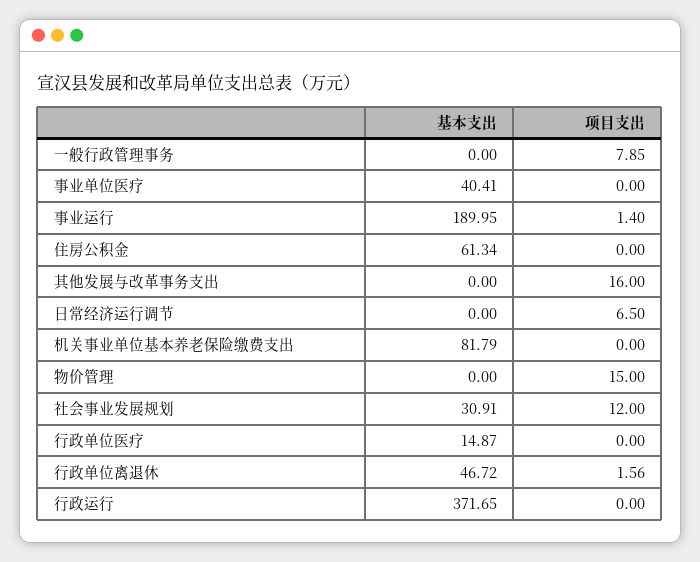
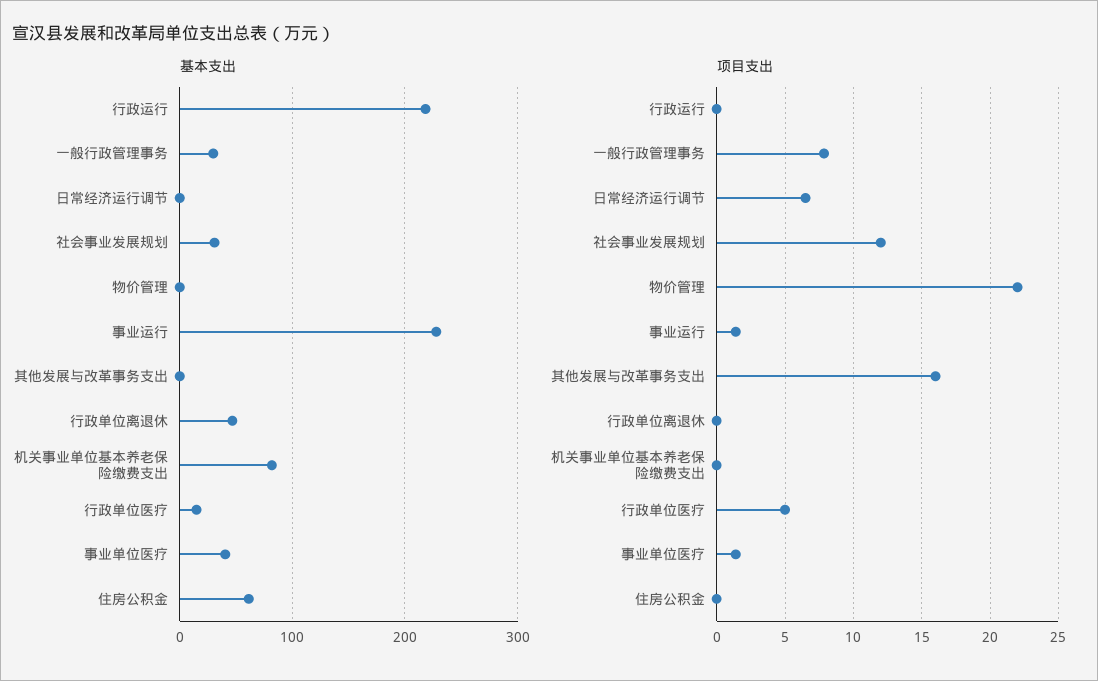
基本支出, 一般行政管理事务: 0 -> 30
项目支出, 事业单位医疗: 0 -> 1.5
基本支出, 事业运行: 189.95 -> 230
项目支出, 物价管理: 15 -> 22
项目支出, 行政单位医疗: 0 -> 5
项目支出, 行政单位离退休: 1.56 -> 0
基本支出, 行政运行: 371.65 -> 220

